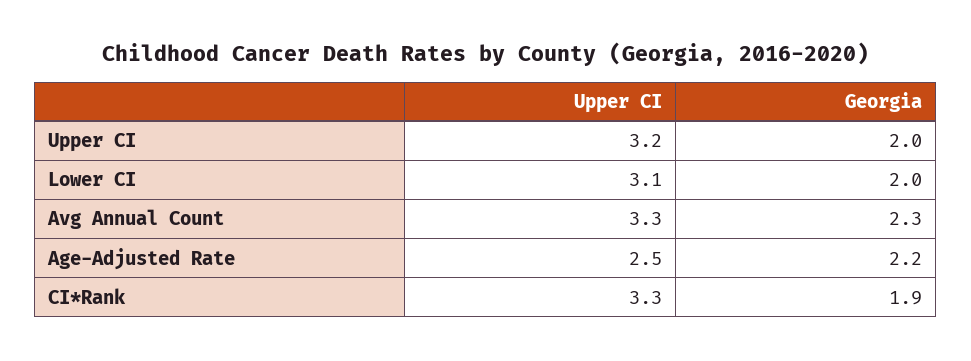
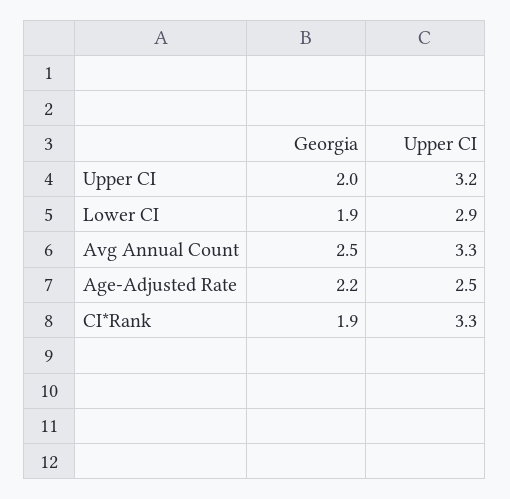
Upper CI, Lower CI: 3.1 -> 2.9
Georgia, Lower CI: 2 -> 1.9
Georgia, Avg Annual Count: 2.3 -> 2.5

